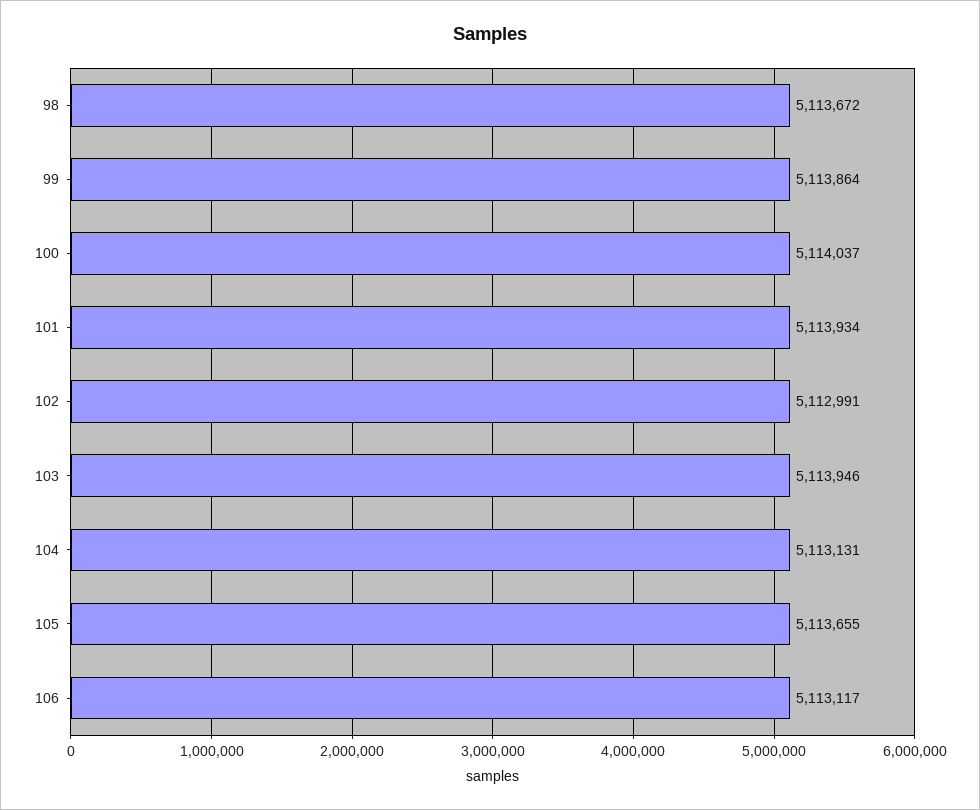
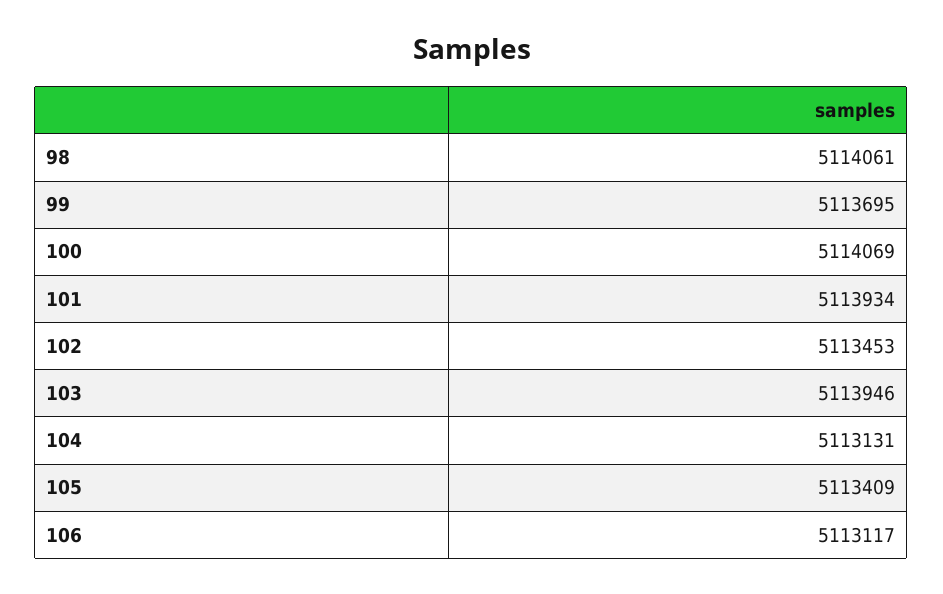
98: 5113672 -> 5114061
99: 5113864 -> 5113695
100: 5114037 -> 5114069
102: 5112991 -> 5113453
105: 5113655 -> 5113409

